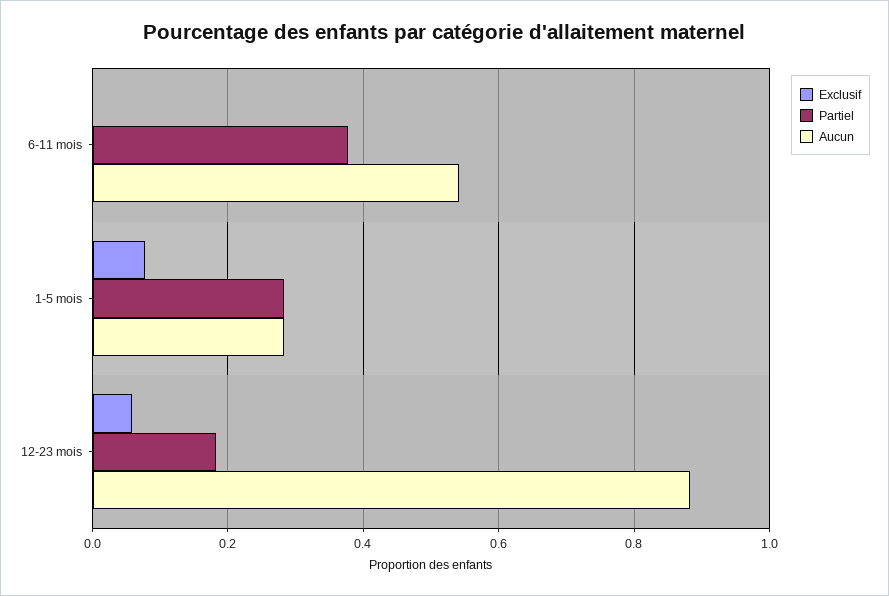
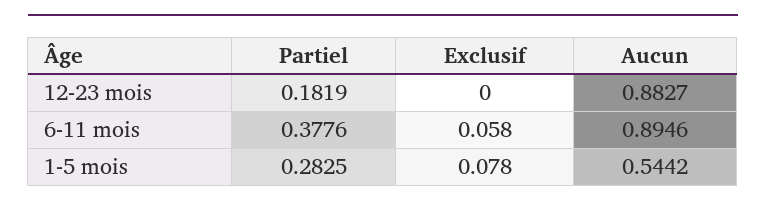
Exclusif, 6-11 mois: 0 -> 0.058
Aucun, 6-11 mois: 0.54 -> 0.8946
Aucun, 1-5 mois: 0.28 -> 0.5442
Exclusif, 12-23 mois: 0.06 -> 0

